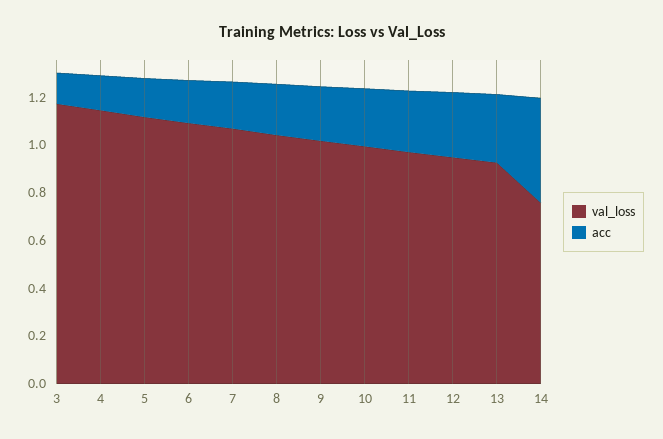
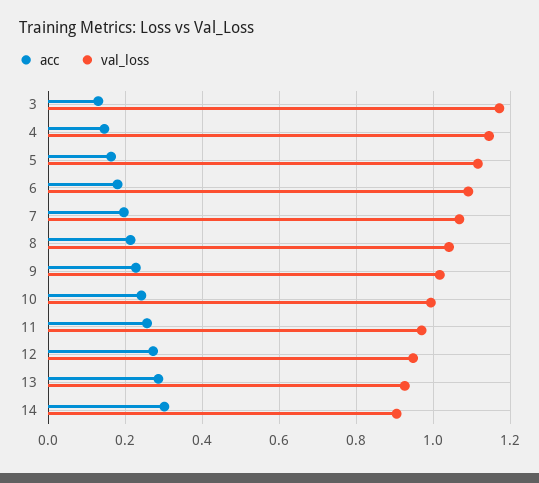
val_loss, 14: 0.75 -> 0.9
acc, 14: 0.45 -> 0.3

